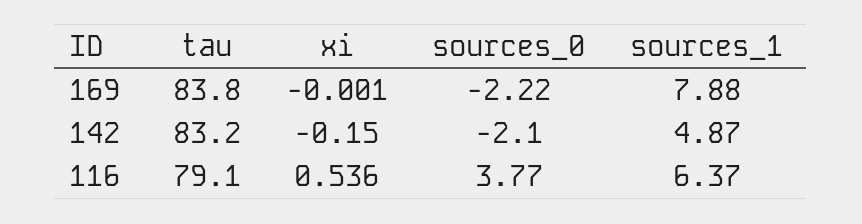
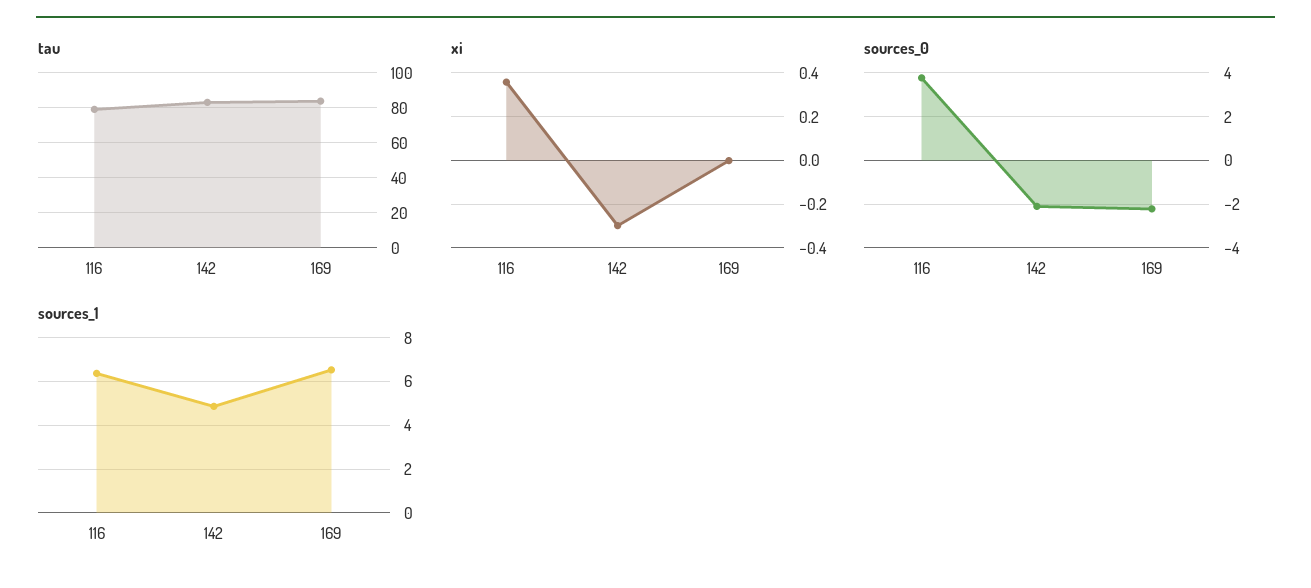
sources_1, 169: 7.88 -> 6.5
xi, 142: -0.15 -> -0.3
xi, 116: 0.536 -> 0.35

